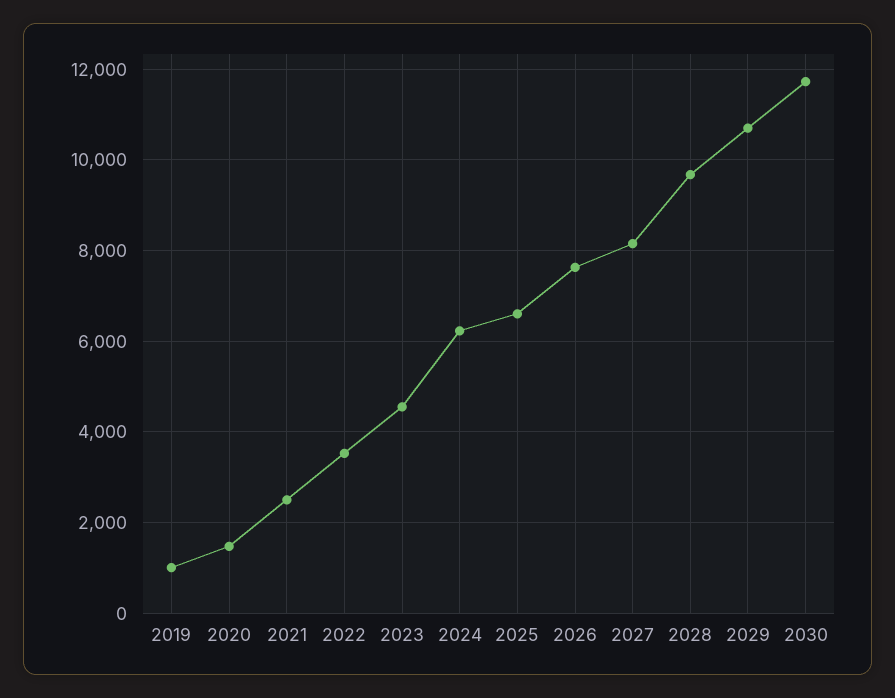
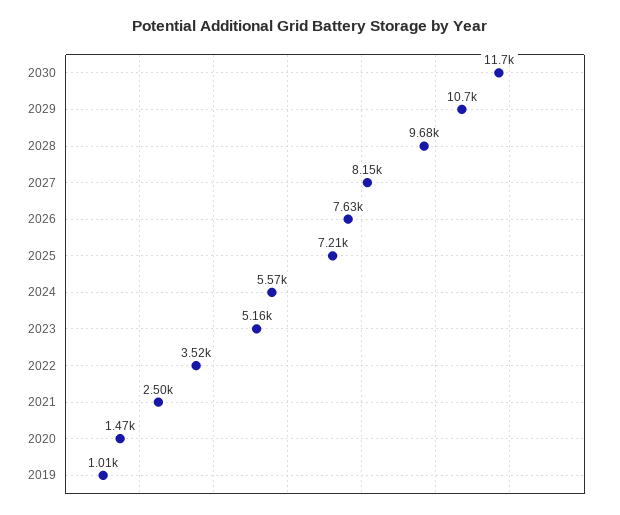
2023: 4600 -> 5160
2024: 6200 -> 5570
2025: 6600 -> 7210

